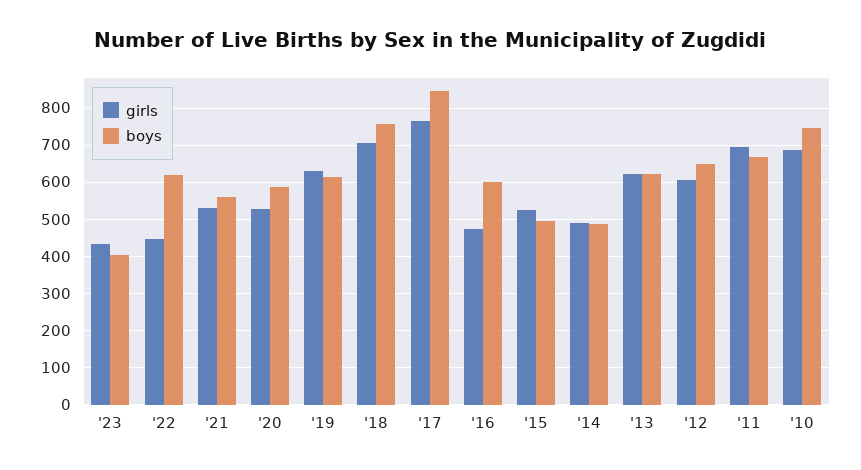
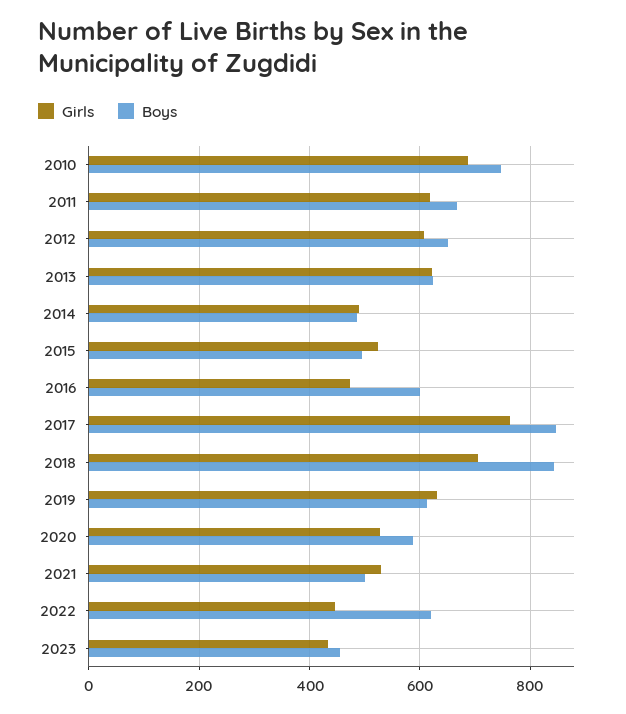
boys, '23: 400 -> 460
boys, '21: 560 -> 500
boys, '18: 760 -> 840
girls, '11: 700 -> 620

